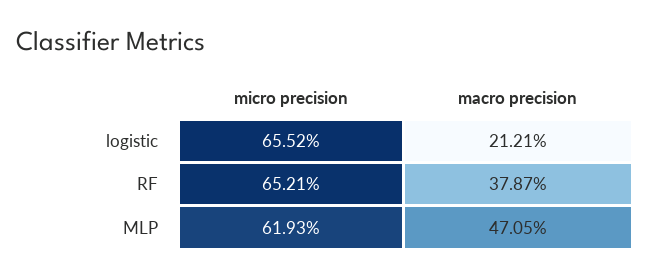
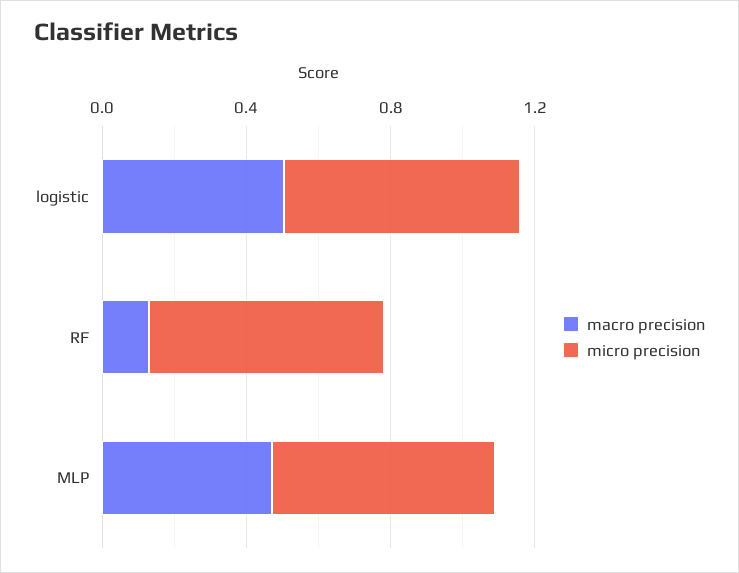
macro precision, logistic: 0.2121 -> 0.5
macro precision, RF: 0.3787 -> 0.1

